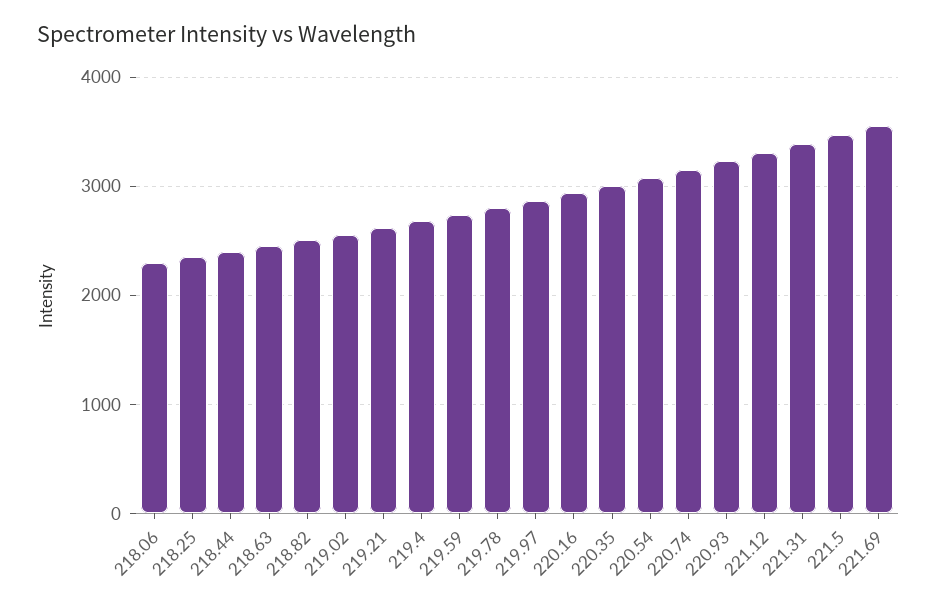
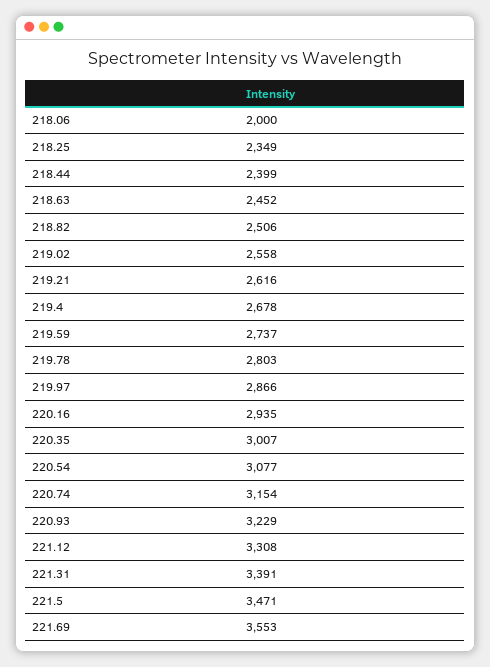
218.06: 2300 -> 2000

